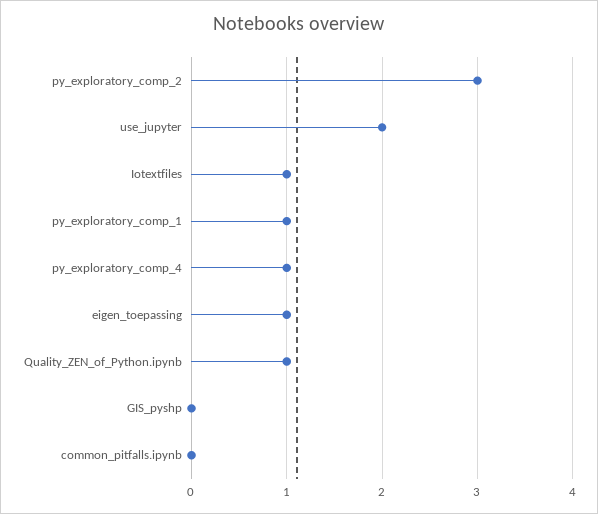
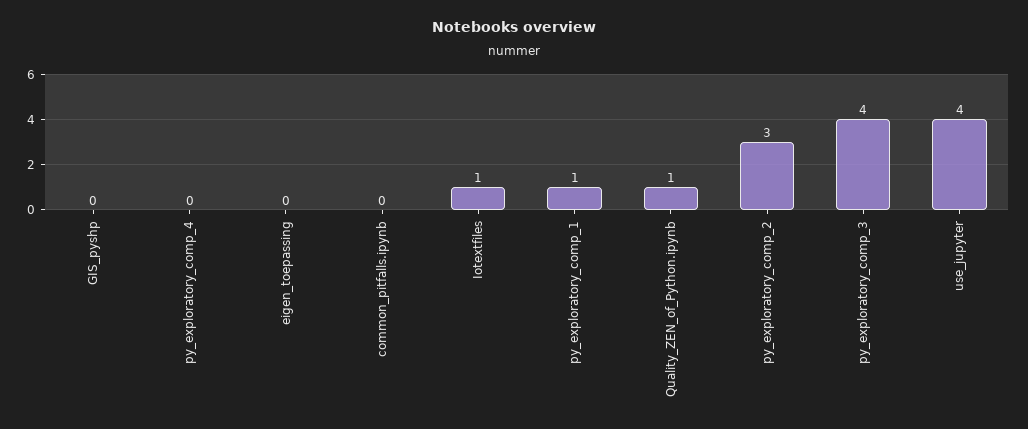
use_jupyter: 2 -> 4
py_exploratory_comp_4: 1 -> 0
eigen_toepassing: 1 -> 0
py_exploratory_comp_3: none -> 4

